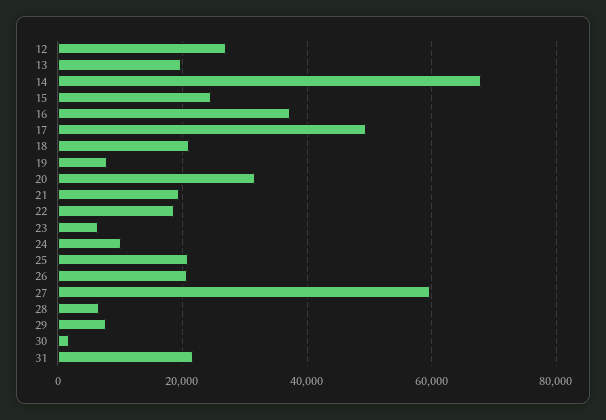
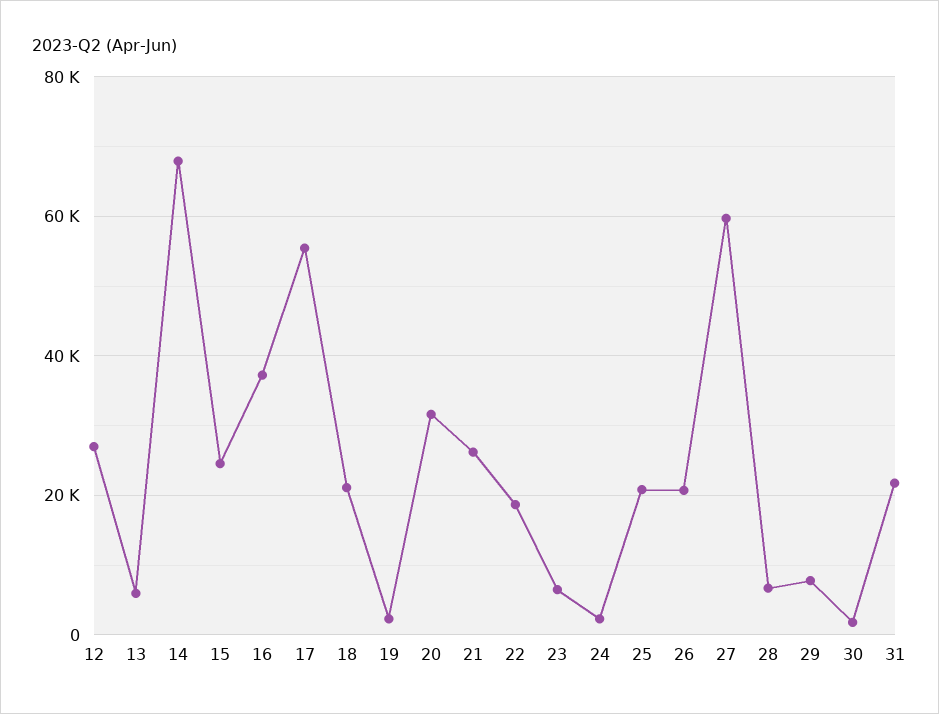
13: 20000 -> 6000
17: 50000 -> 56000
19: 8000 -> 2000
21: 20000 -> 26000
24: 10000 -> 2000

